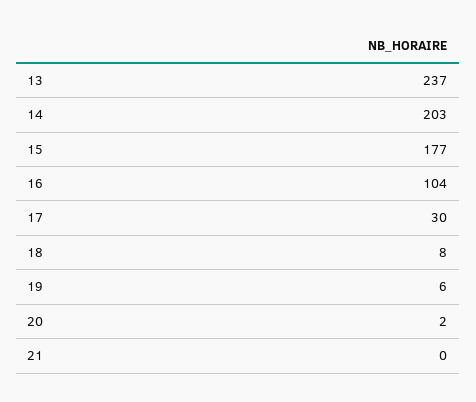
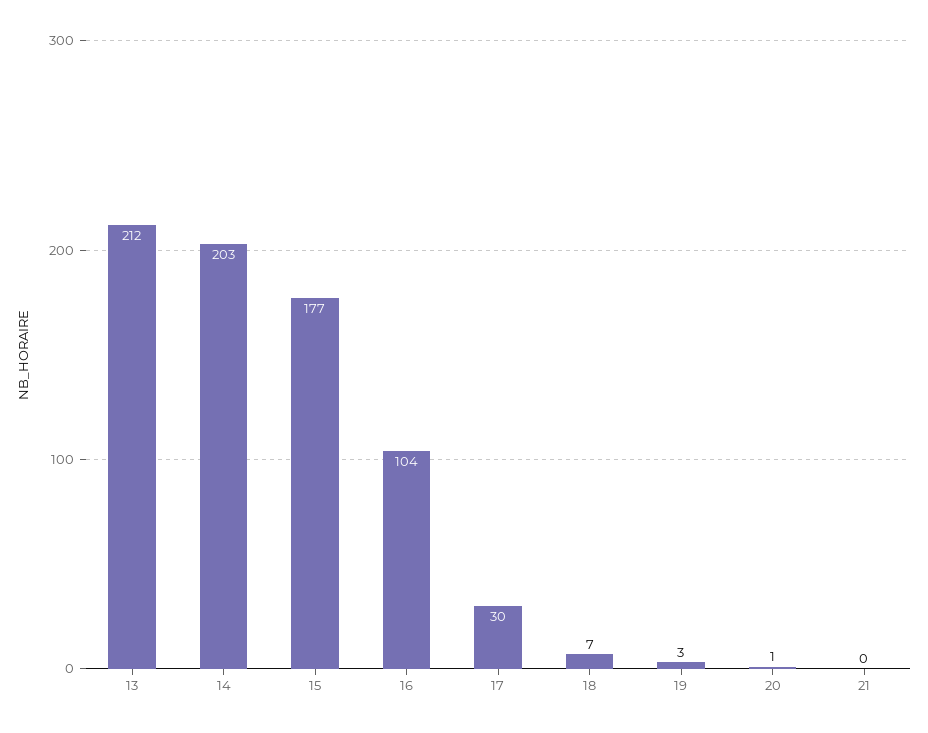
13: 237 -> 212
18: 8 -> 7
19: 6 -> 3
20: 2 -> 1

